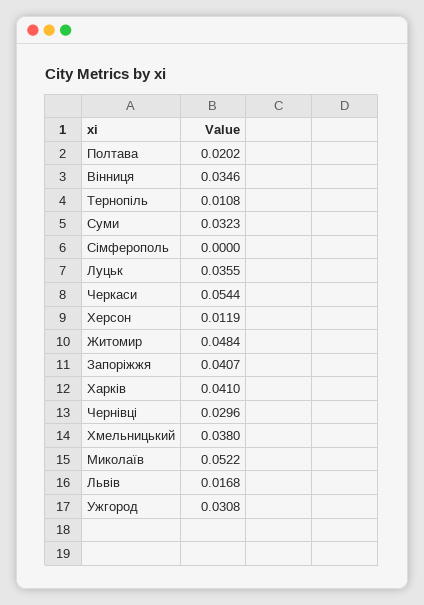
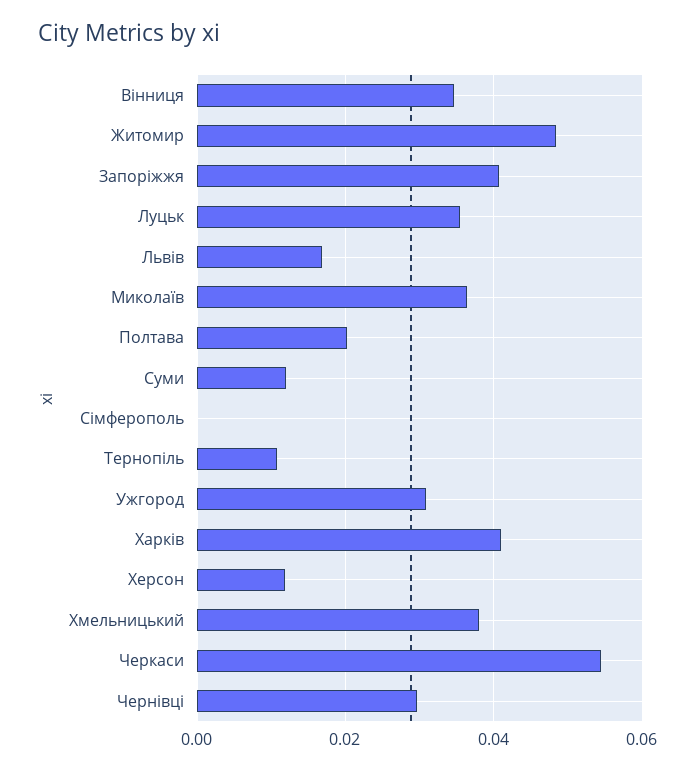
Суми: 0.0323 -> 0.012
Миколаїв: 0.0522 -> 0.036

